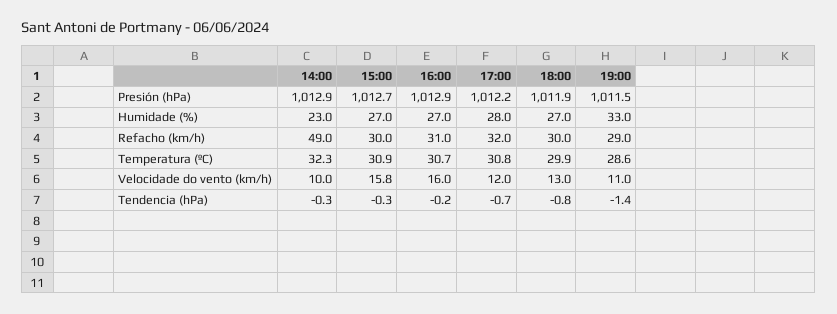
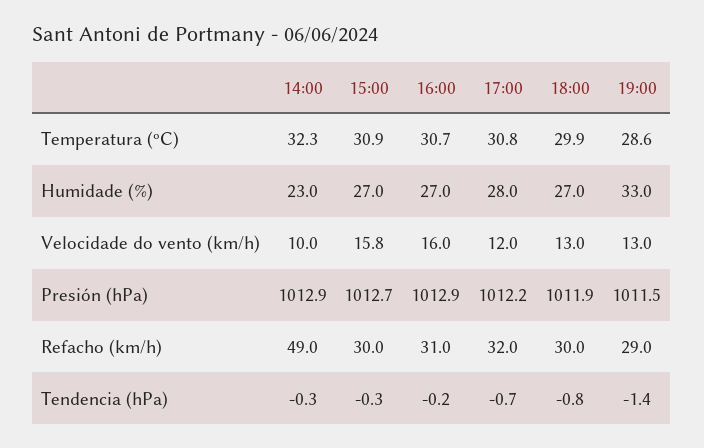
19:00, Velocidade do vento (km/h): 11 -> 13

